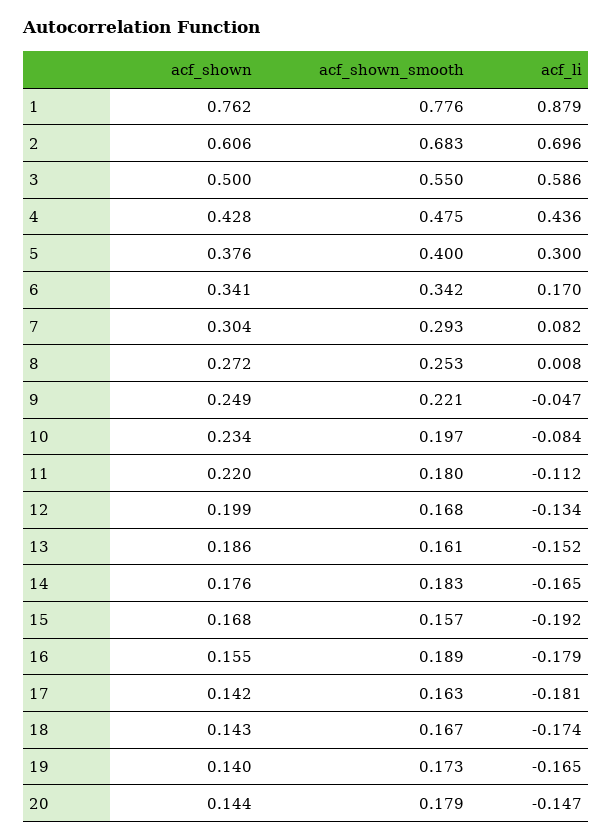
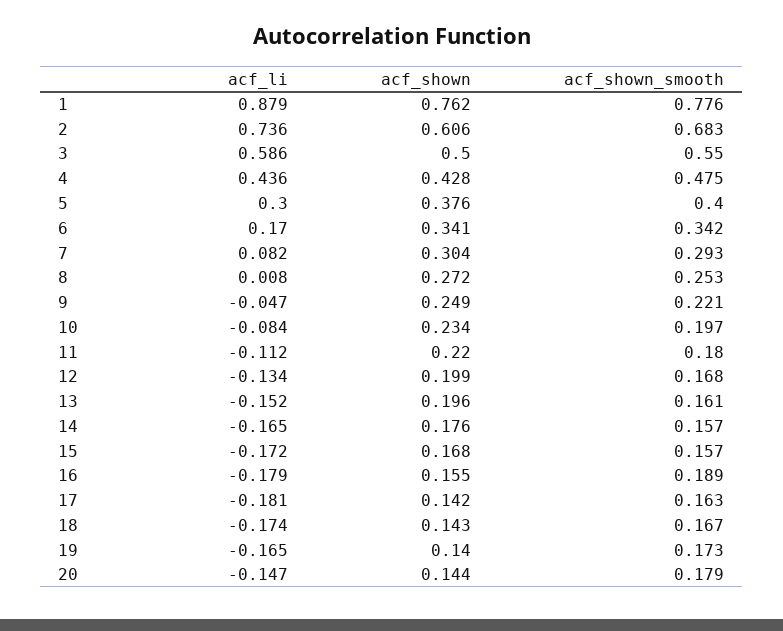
acf_li, 2: 0.696 -> 0.736
acf_shown, 13: 0.186 -> 0.196
acf_shown_smooth, 14: 0.183 -> 0.157
acf_li, 15: -0.192 -> -0.172

